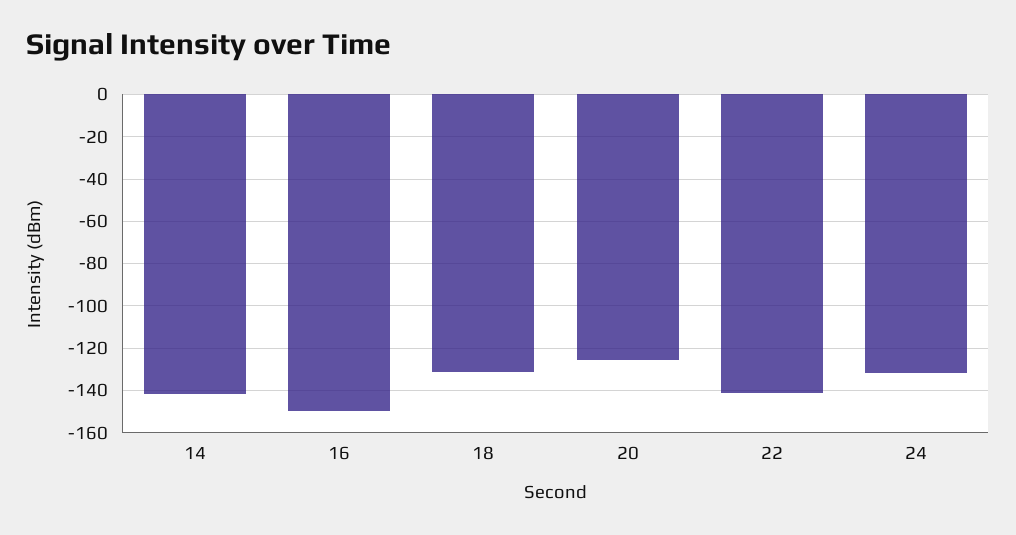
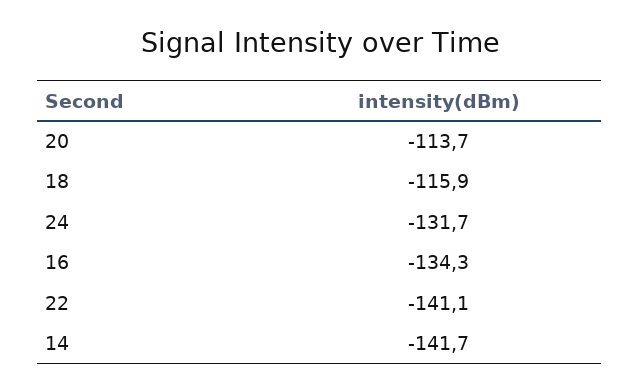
16: -150 -> -134.3
18: -130 -> -115.9
20: -125 -> -113.7

